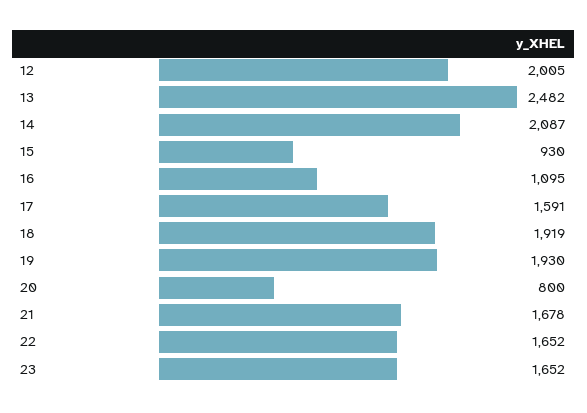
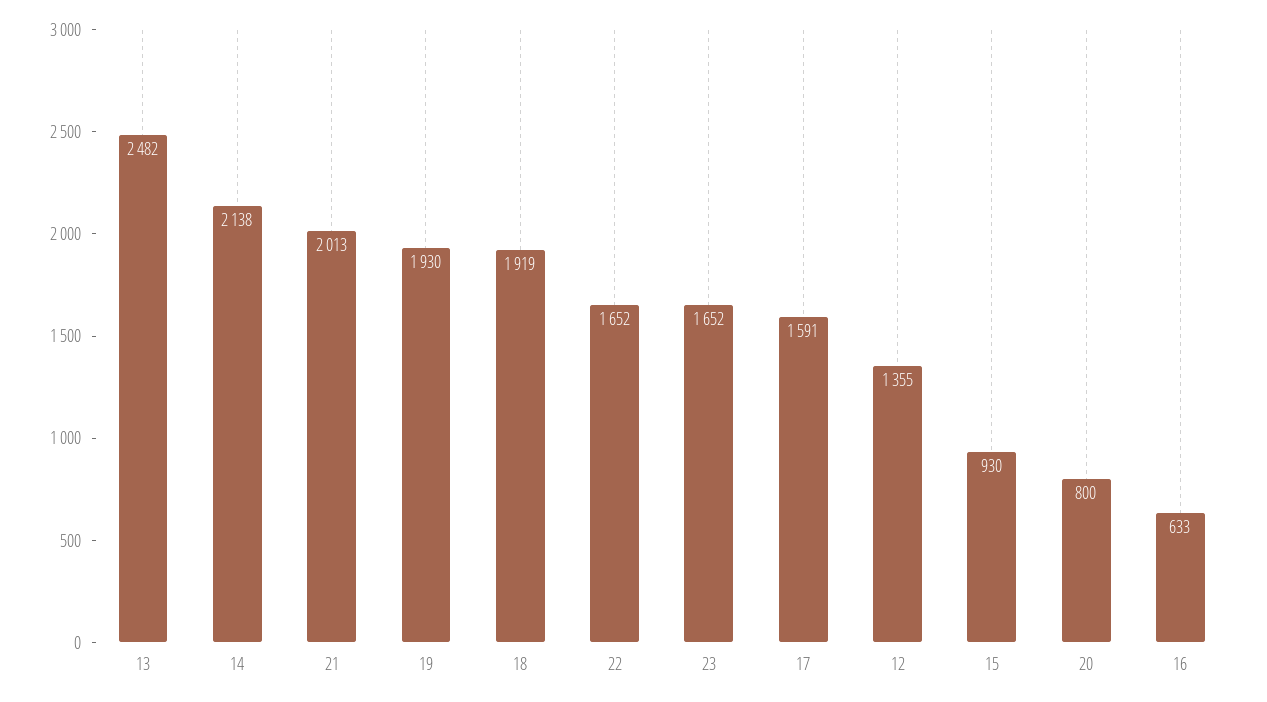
12: 2005 -> 1355
14: 2087 -> 2138
16: 1095 -> 633
21: 1678 -> 2013

